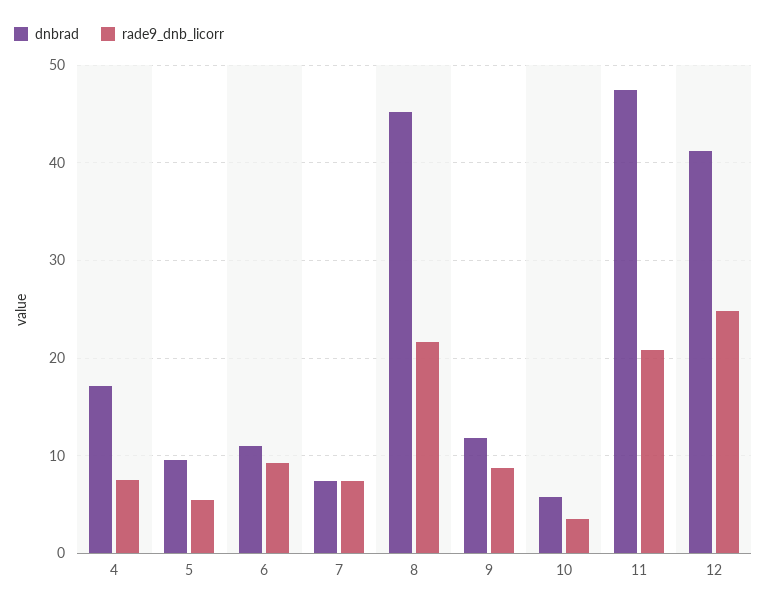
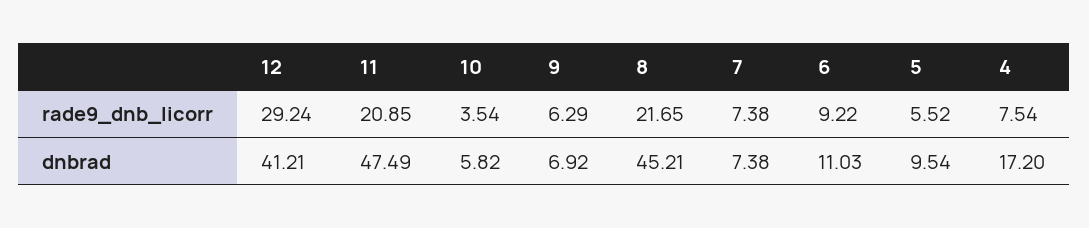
dnbrad, 9: 12 -> 6.92
rade9_dnb_licorr, 9: 9 -> 6.29
rade9_dnb_licorr, 12: 25 -> 29.24

